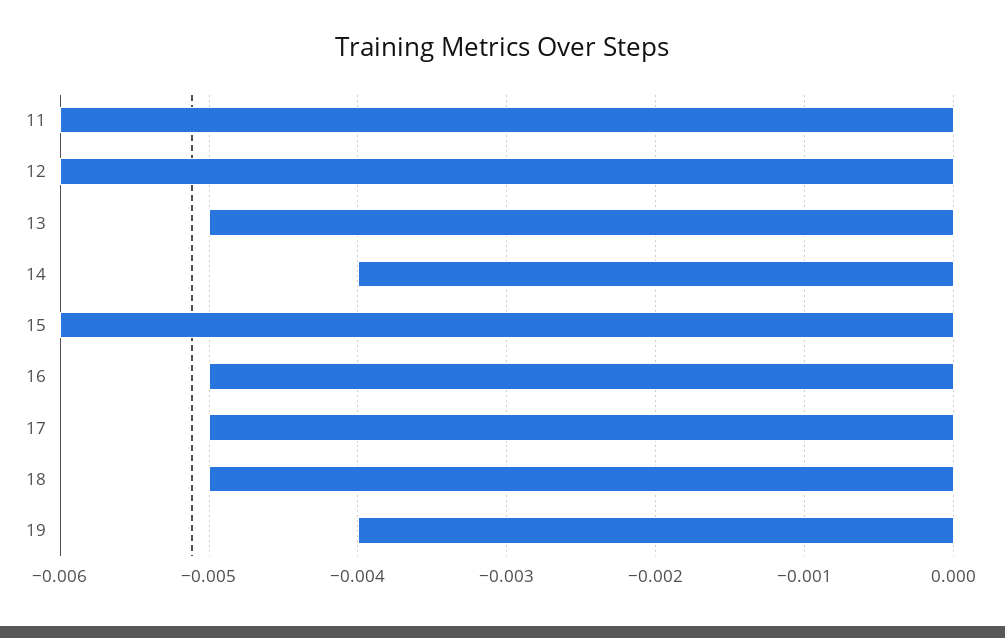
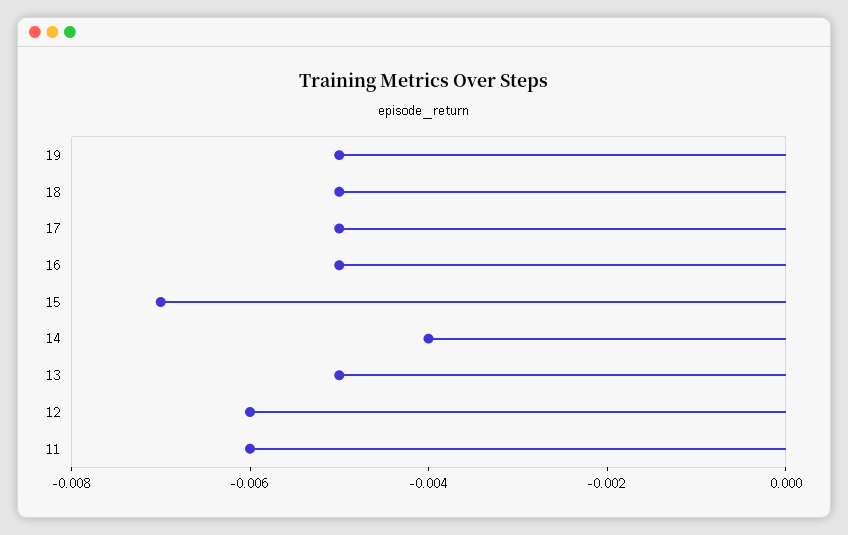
15: -0.006 -> -0.007
19: -0.004 -> -0.005

